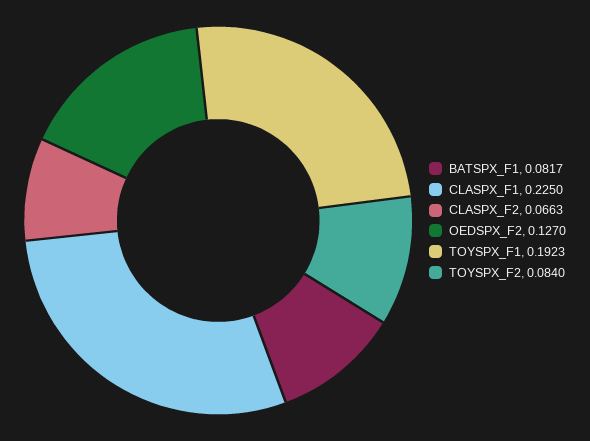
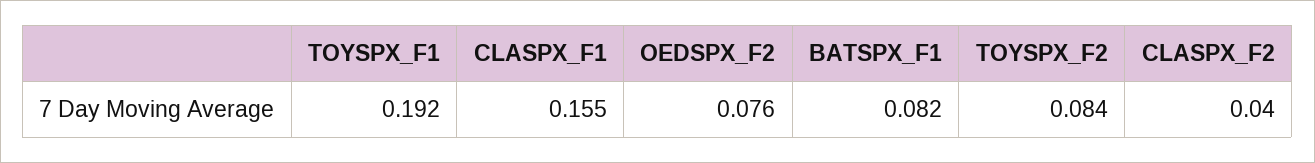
CLASPX_F1: 0.225 -> 0.155
CLASPX_F2: 0.0663 -> 0.04
OEDSPX_F2: 0.127 -> 0.076

